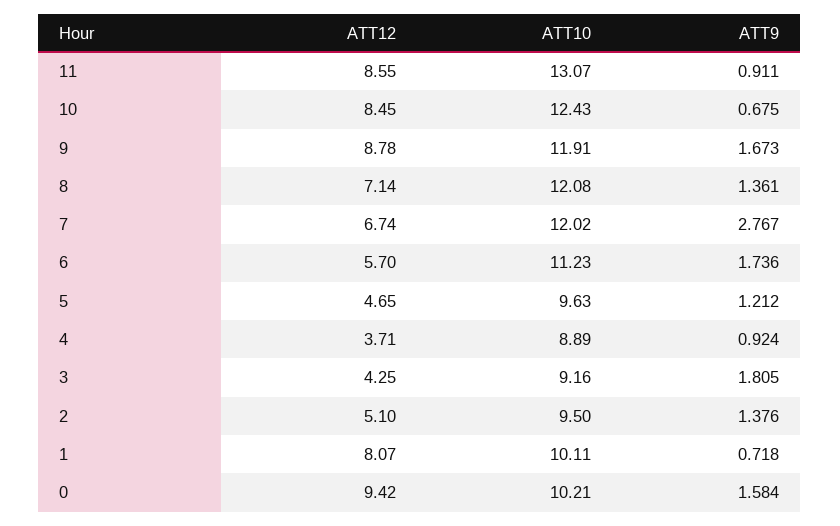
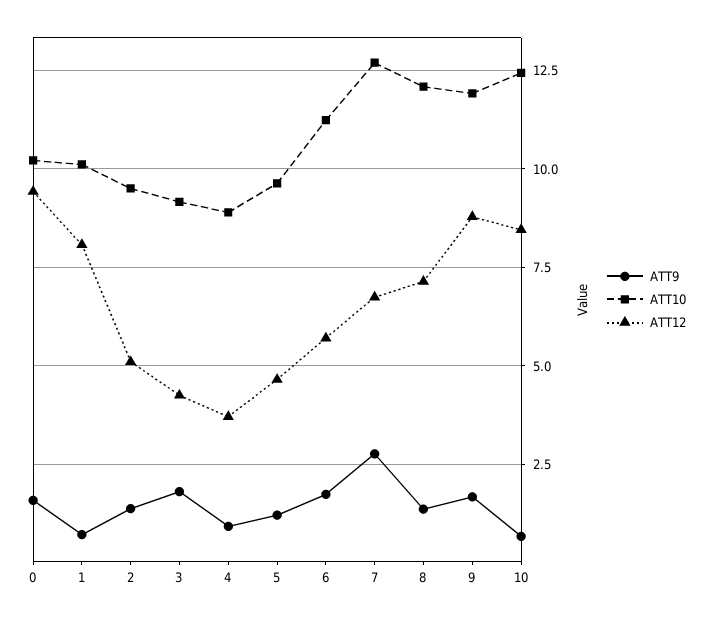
ATT12, 11: 8.55 -> none
ATT10, 11: 13.07 -> none
ATT9, 11: 0.911 -> none
ATT10, 7: 12.02 -> 12.75

